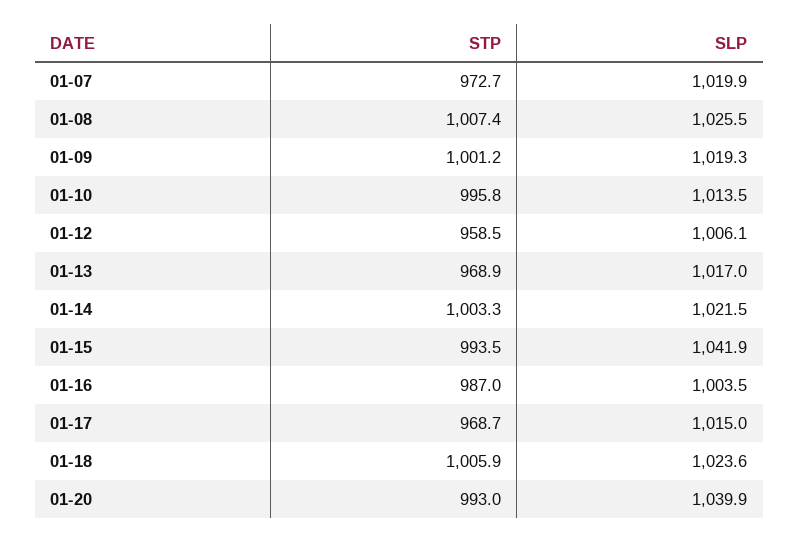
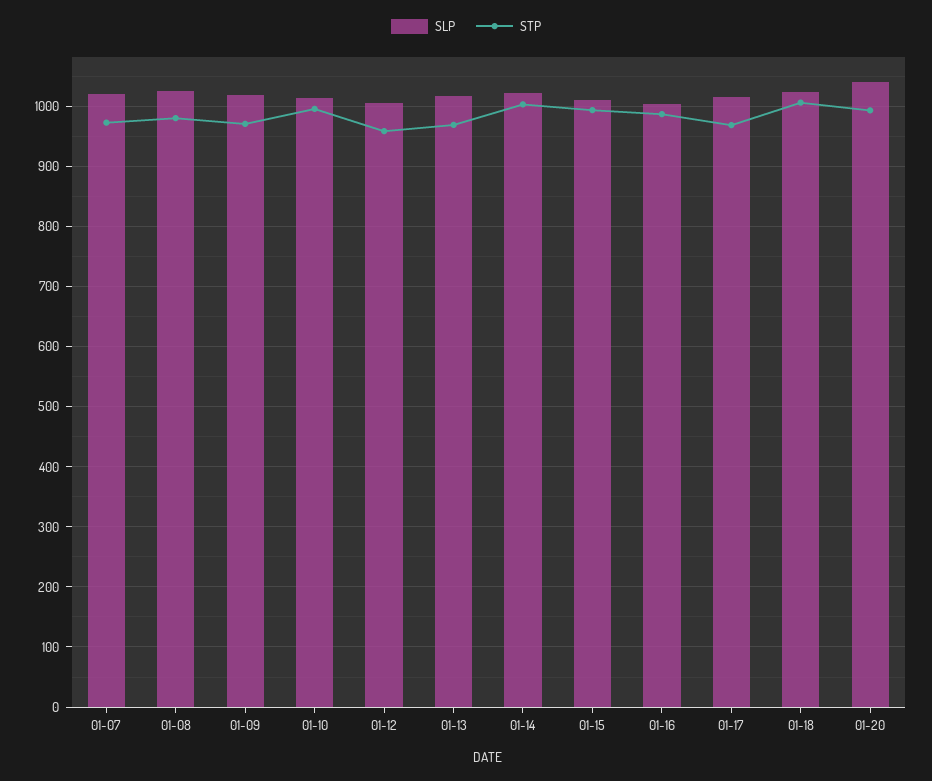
STP, 01-08: 1007.4 -> 980
STP, 01-09: 1001.2 -> 970
SLP, 01-15: 1041.9 -> 1010

